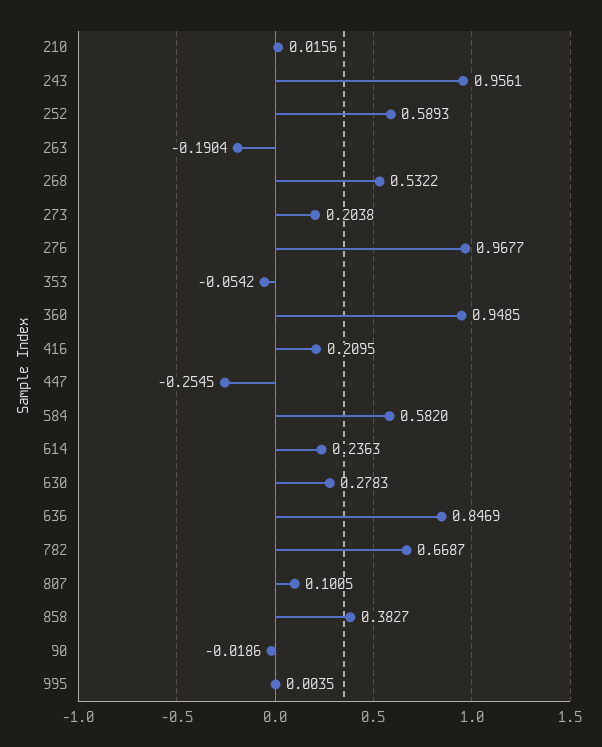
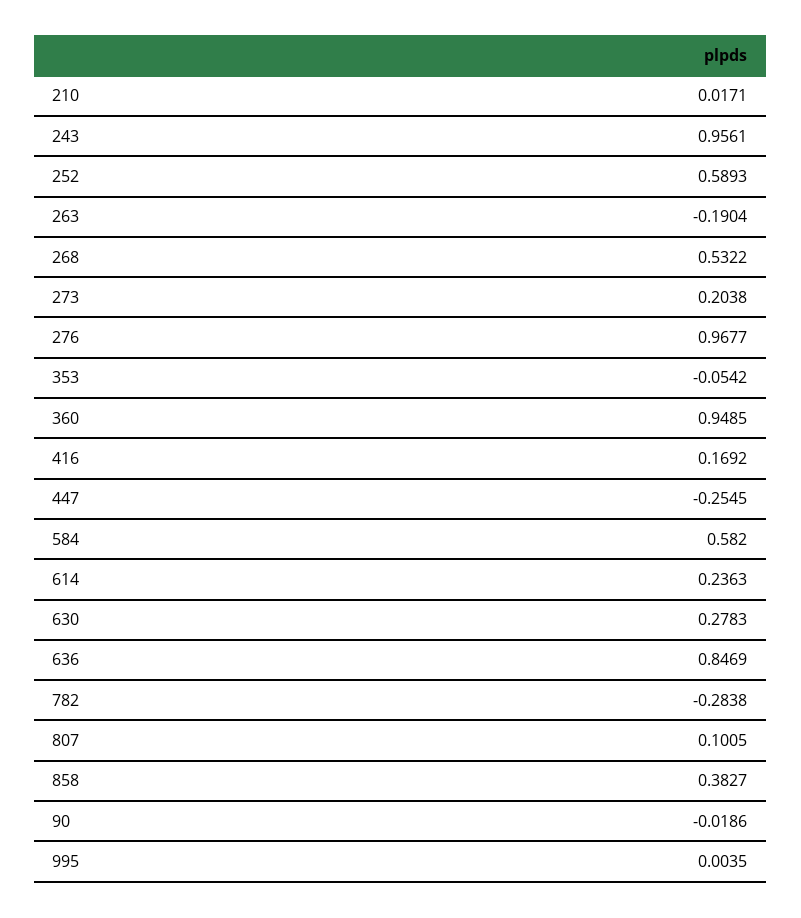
210: 0.0156 -> 0.0171
416: 0.2095 -> 0.1692
782: 0.6687 -> -0.2838

